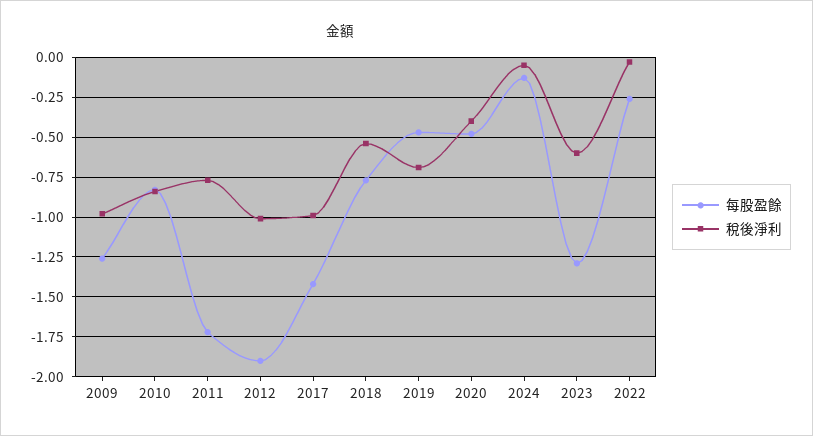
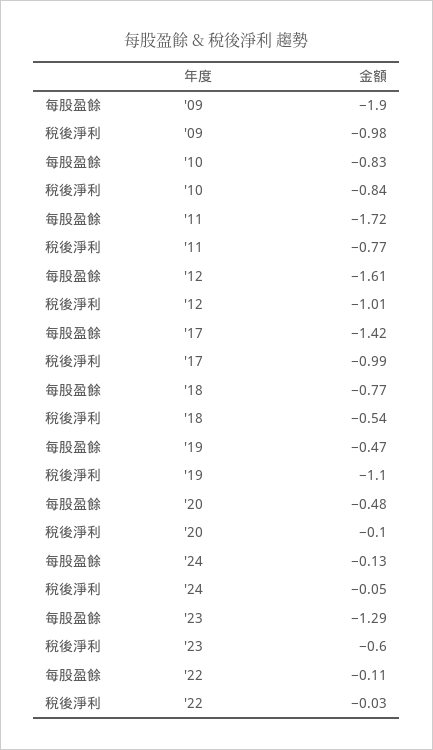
每股盈餘, 2009: -1.25 -> -1.9
每股盈餘, 2012: -1.9 -> -1.61
稅後淨利, 2019: -0.7 -> -1.1
稅後淨利, 2020: -0.4 -> -0.1
每股盈餘, 2022: -0.25 -> -0.11

